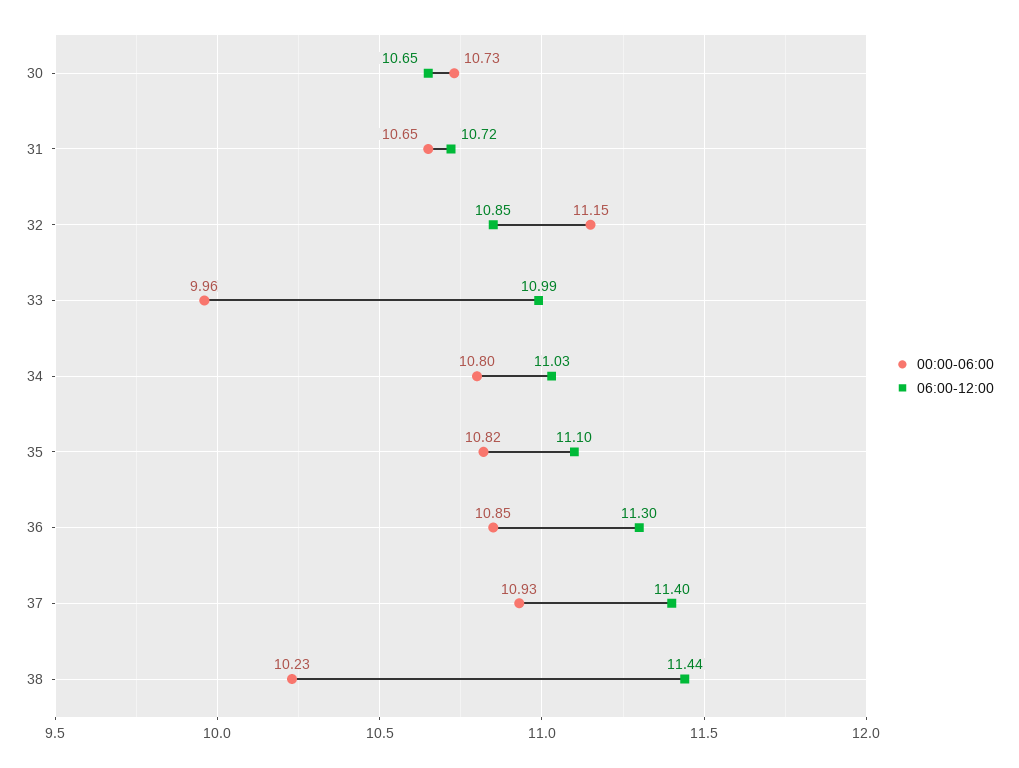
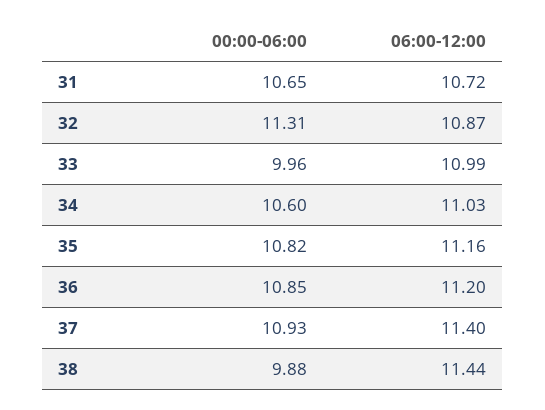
00:00-06:00, 30: 10.73 -> none
06:00-12:00, 30: 10.65 -> none
00:00-06:00, 32: 11.15 -> 11.31
06:00-12:00, 32: 10.85 -> 10.87
00:00-06:00, 34: 10.8 -> 10.6
06:00-12:00, 35: 11.1 -> 11.16
06:00-12:00, 36: 11.3 -> 11.2
00:00-06:00, 38: 10.23 -> 9.88

